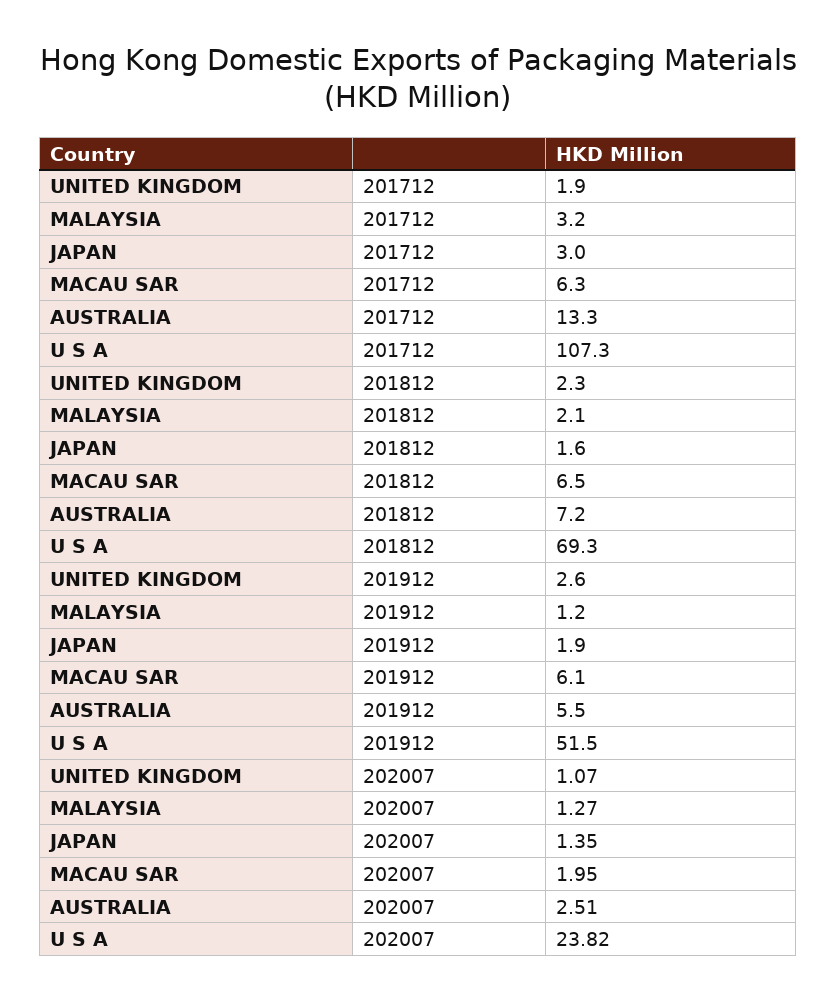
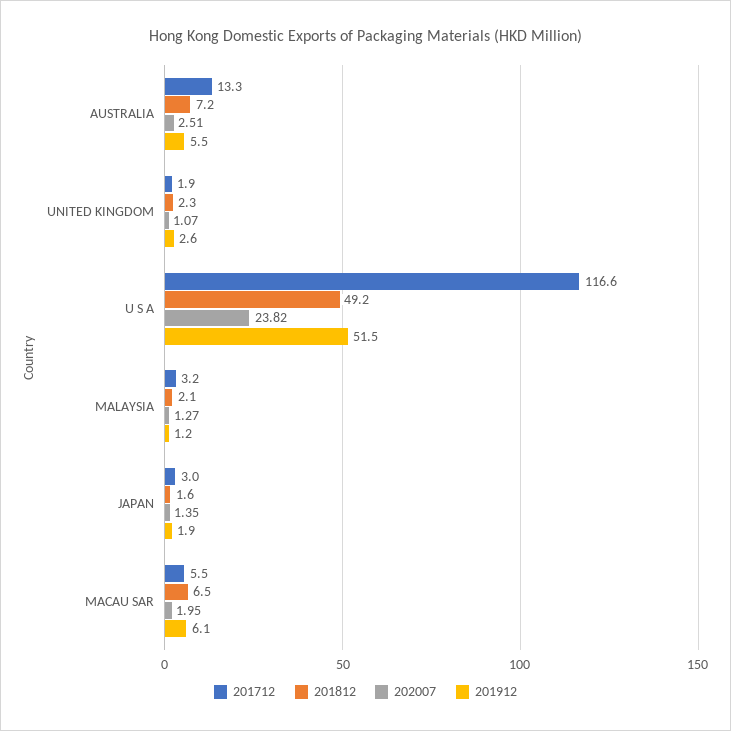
201712, MACAU SAR: 6.3 -> 5.5
201712, U S A: 107.3 -> 116.6
201812, U S A: 69.3 -> 49.2

